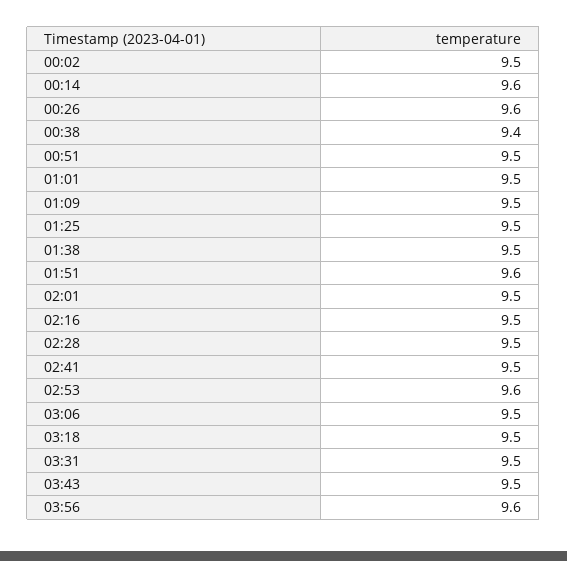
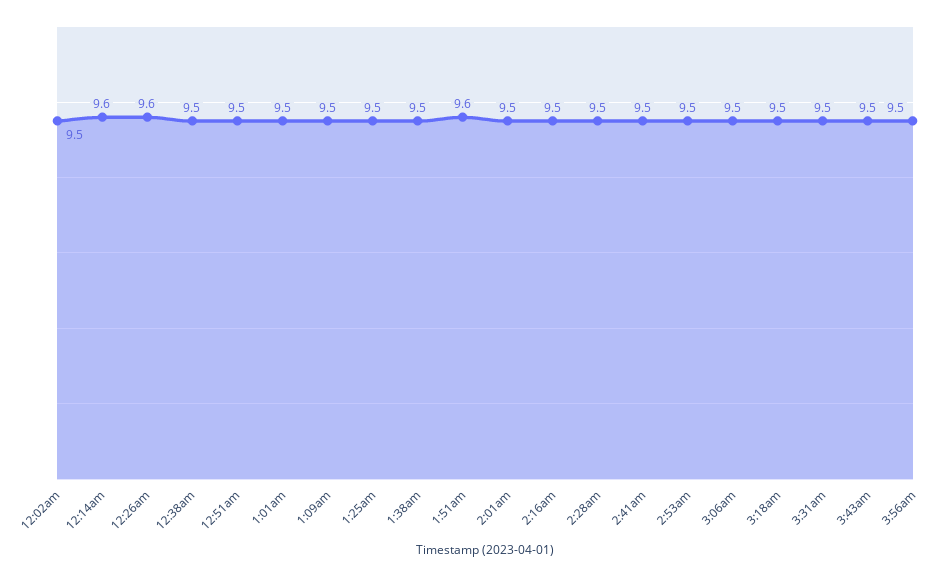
00:38: 9.4 -> 9.5
02:53: 9.6 -> 9.5
03:56: 9.6 -> 9.5

